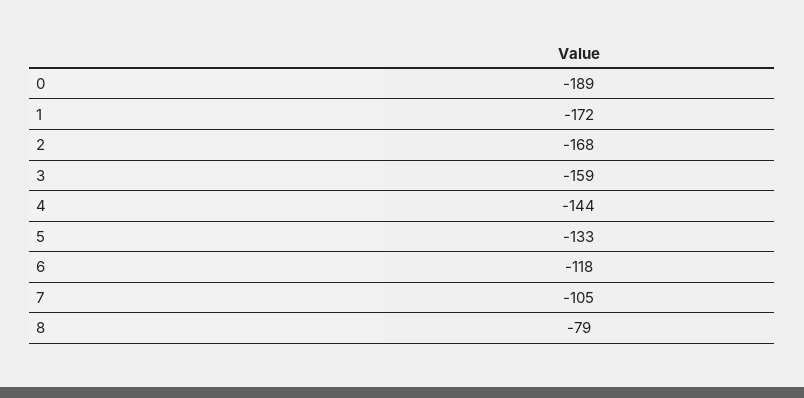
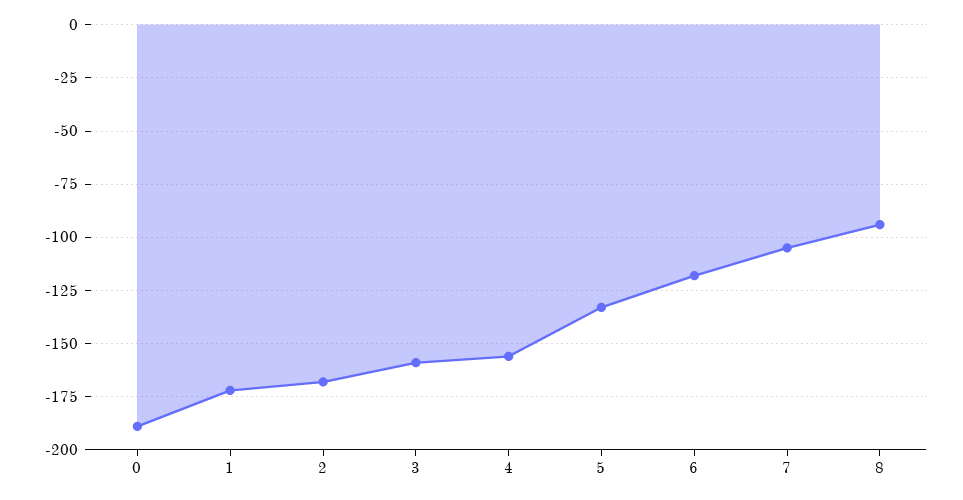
4: -144 -> -155
8: -79 -> -95

